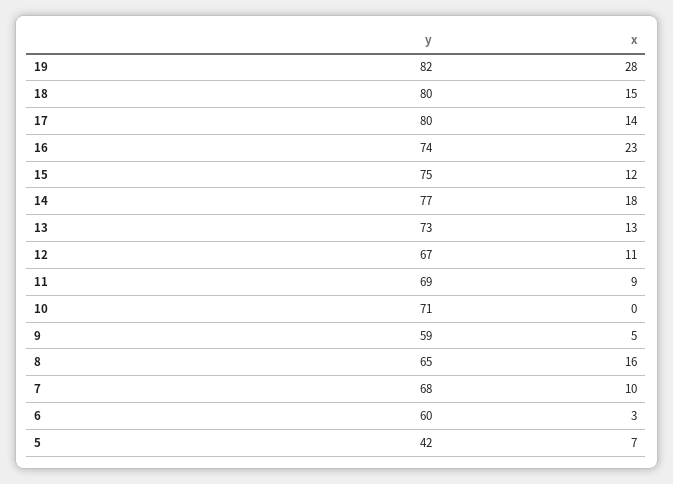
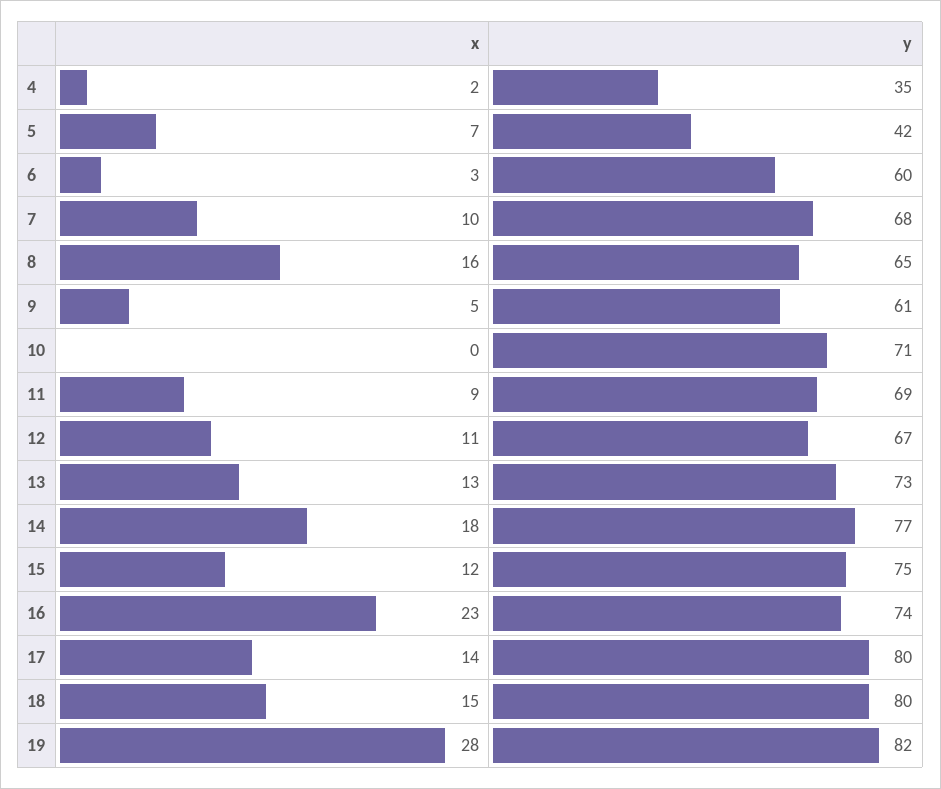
y, 9: 59 -> 61
x, 4: none -> 2
y, 4: none -> 35

